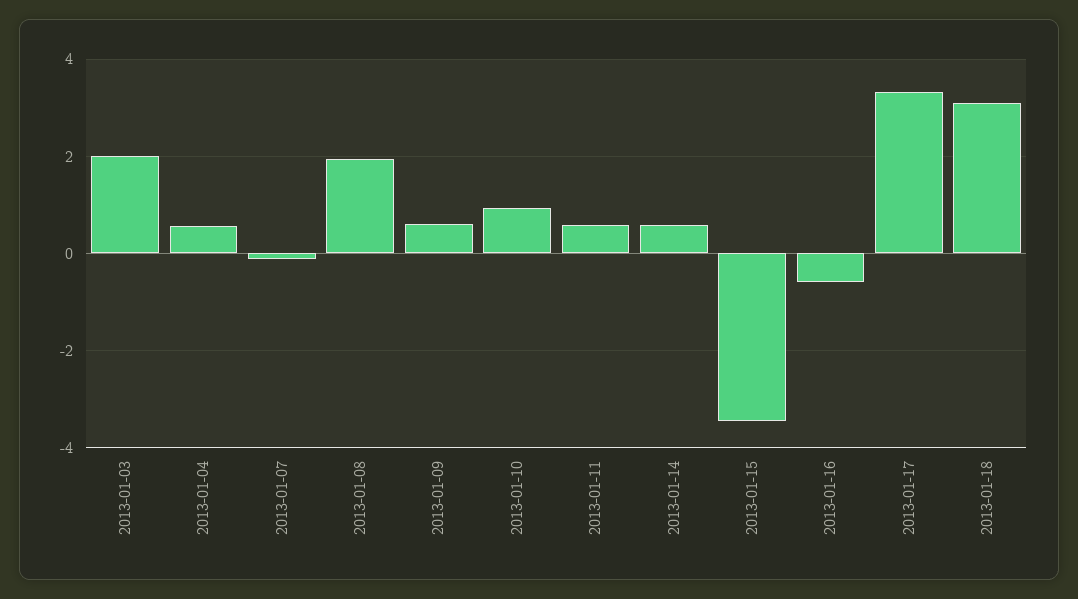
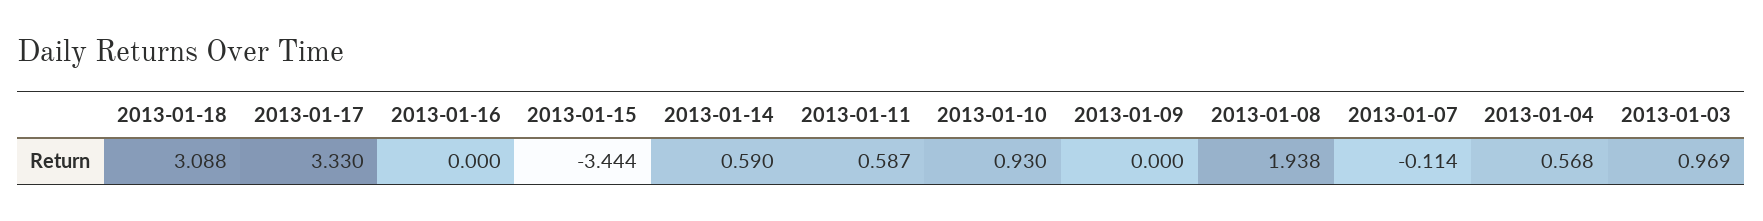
2013-01-03: 2 -> 0.969
2013-01-09: 0.6 -> 0
2013-01-16: -0.6 -> 0

